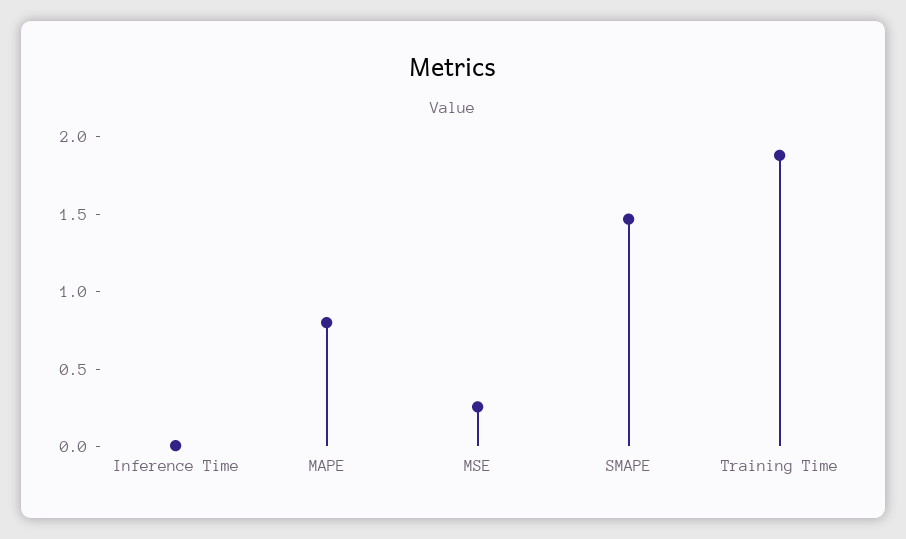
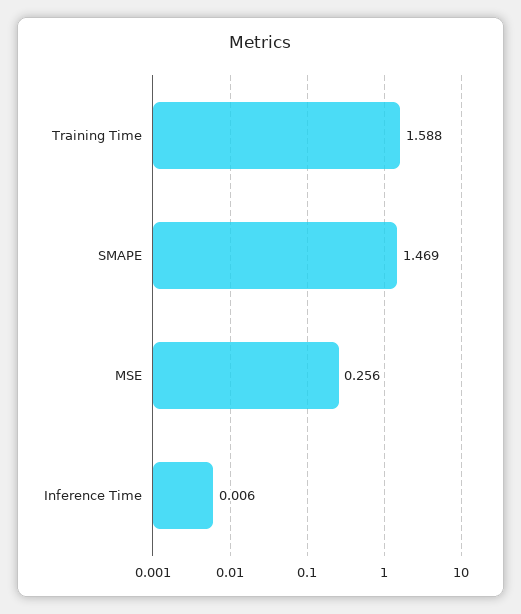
MAPE: 0.8 -> none
Training Time: 1.9 -> 1.588

